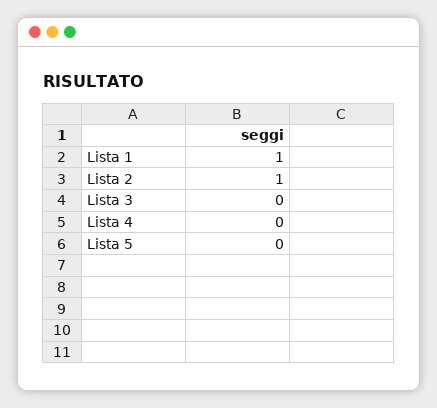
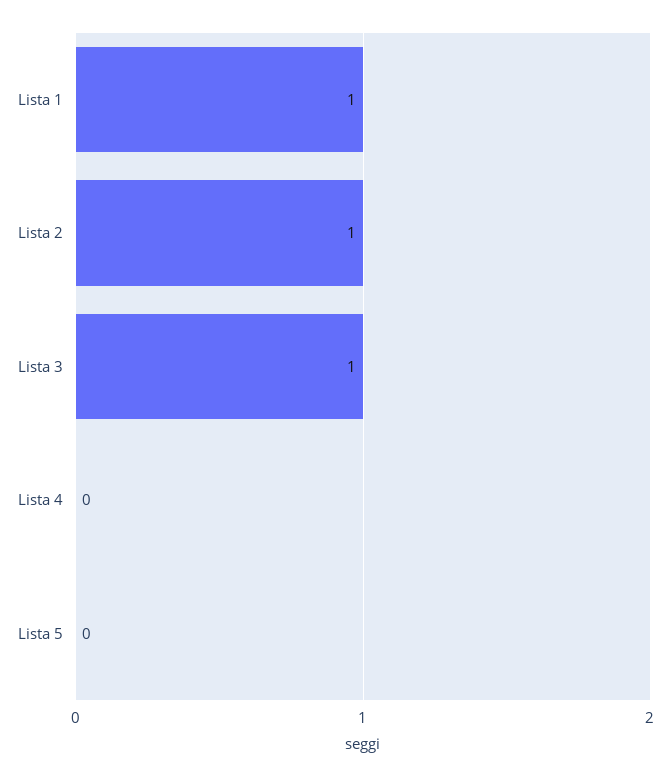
Lista 3: 0 -> 1

